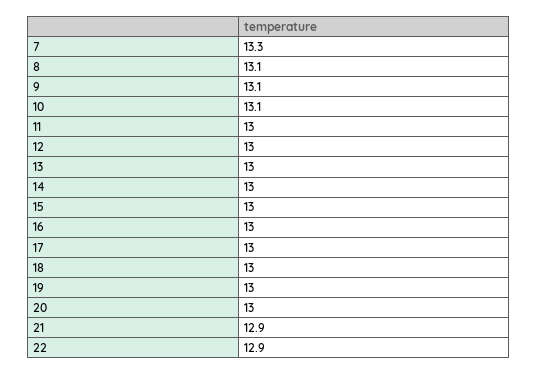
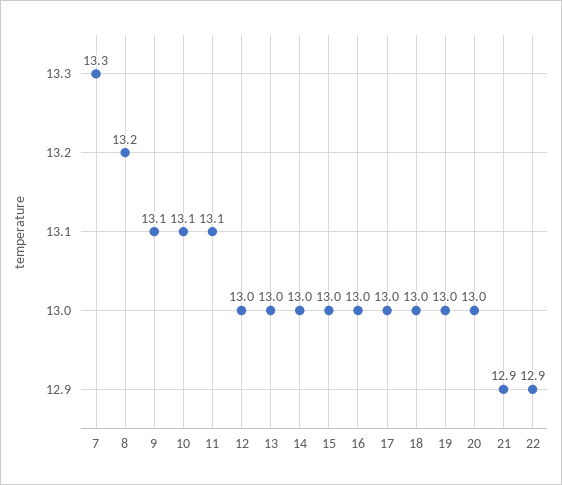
8: 13.1 -> 13.2
11: 13 -> 13.1

